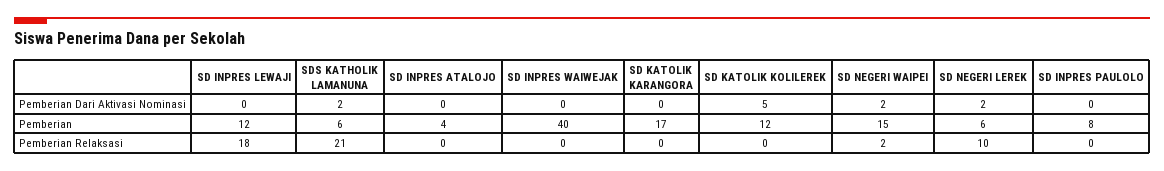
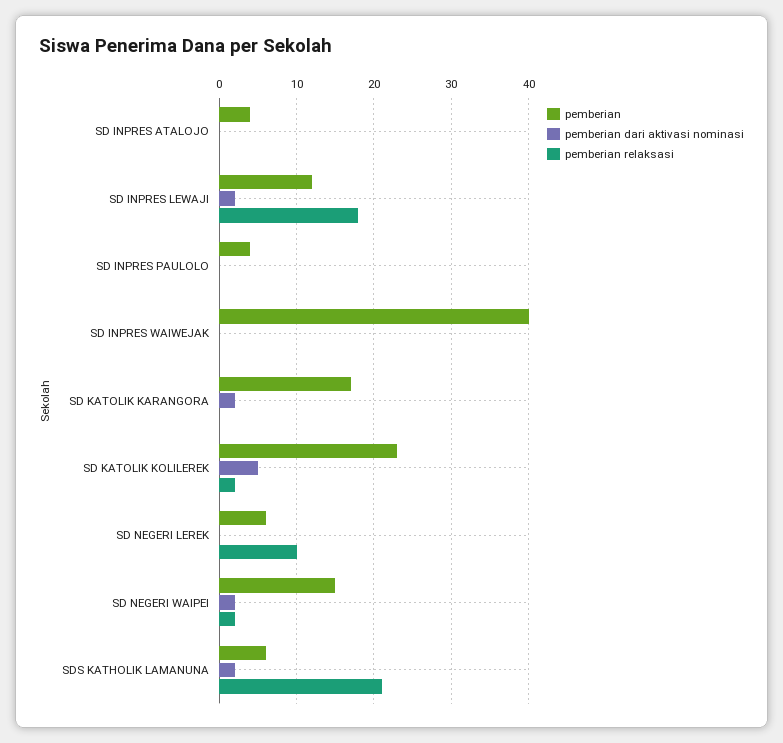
Pemberian Dari Aktivasi Nominasi, SD INPRES LEWAJI: 0 -> 2
Pemberian Dari Aktivasi Nominasi, SD KATOLIK KARANGORA: 0 -> 2
Pemberian Dari Aktivasi Nominasi, SD NEGERI LEREK: 2 -> 0
Pemberian, SD KATOLIK KOLILEREK: 12 -> 23
Pemberian, SD INPRES PAULOLO: 8 -> 4
Pemberian Relaksasi, SD KATOLIK KOLILEREK: 0 -> 2

